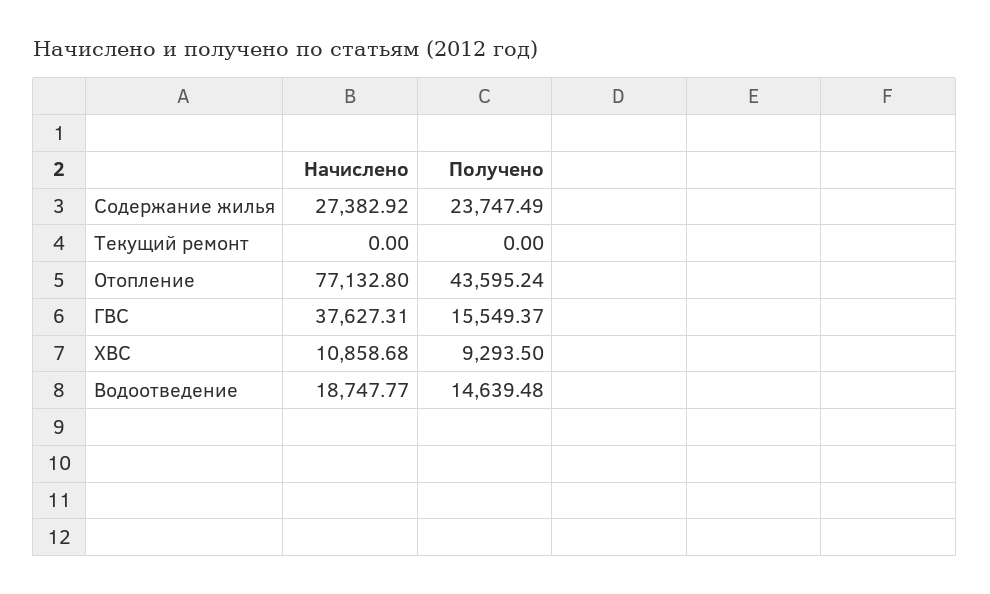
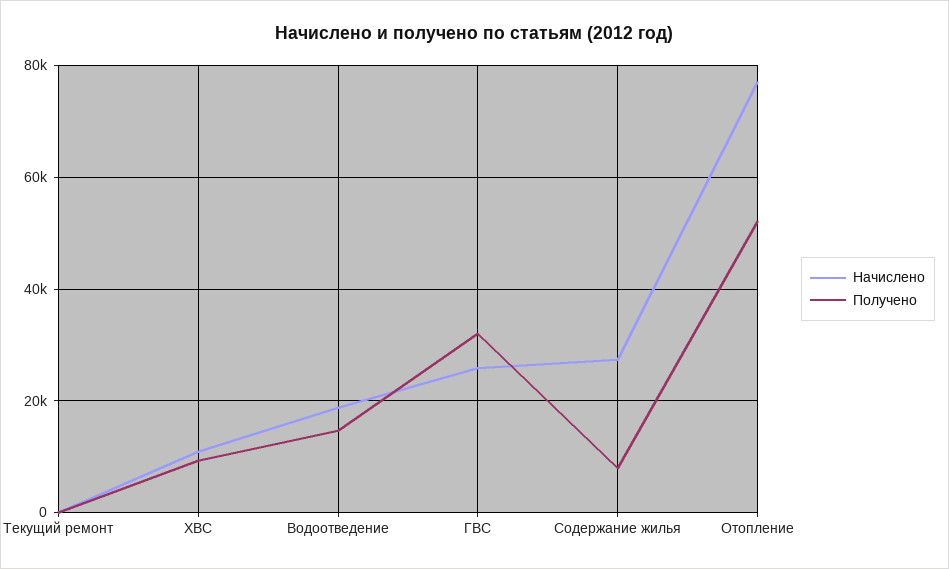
Получено, Содержание жилья: 23747.49 -> 8000
Получено, Отопление: 43595.24 -> 52000
Начислено, ГВС: 37627.31 -> 26000
Получено, ГВС: 15549.37 -> 32000

